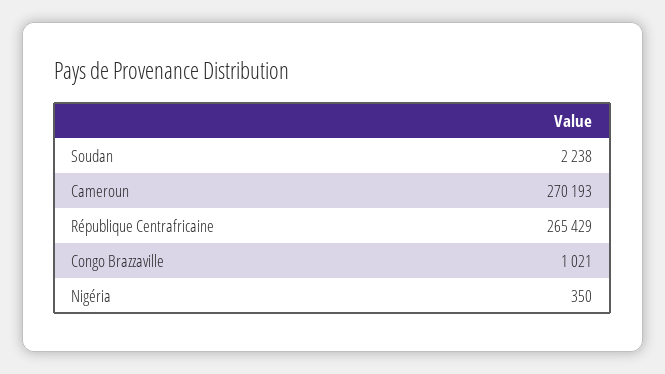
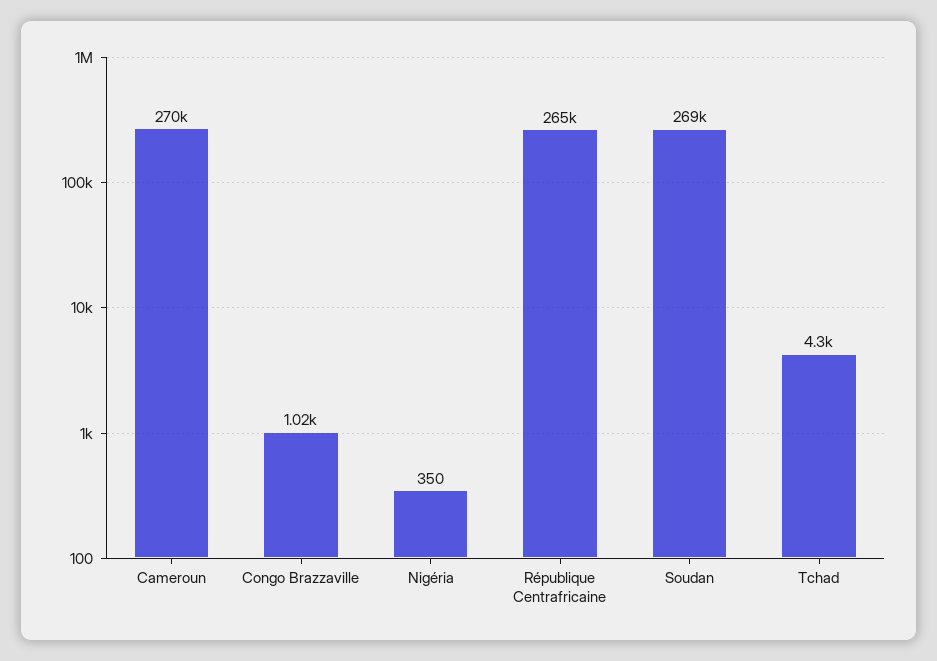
Soudan: 2238 -> 269000
Tchad: none -> 4300

